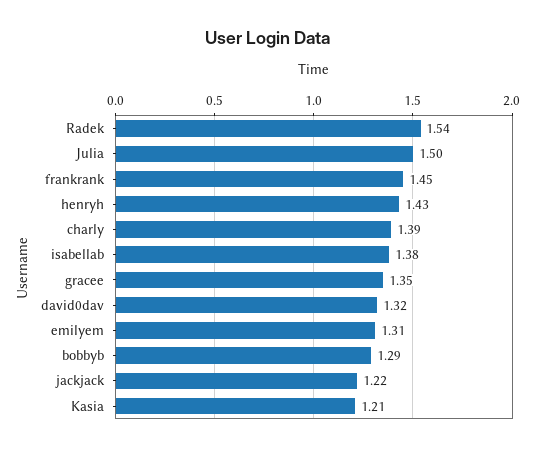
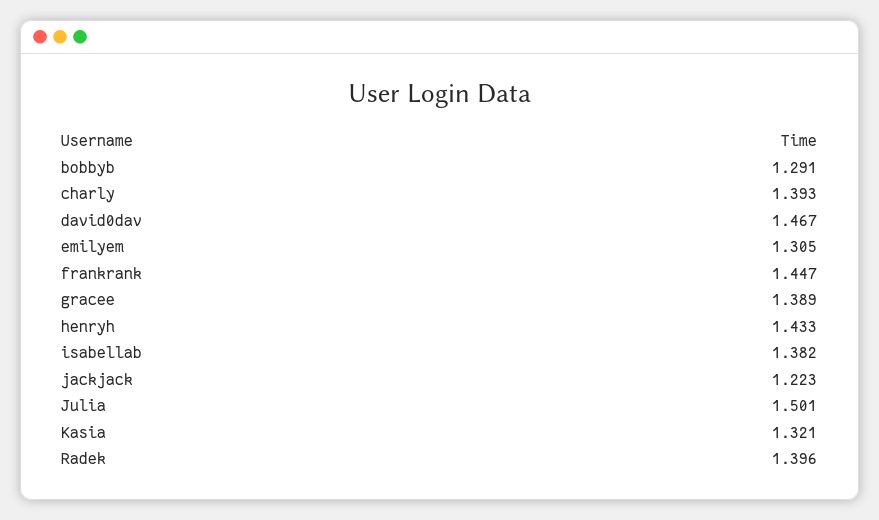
Radek: 1.54 -> 1.396
gracee: 1.35 -> 1.389
david0dav: 1.32 -> 1.467
Kasia: 1.21 -> 1.321

